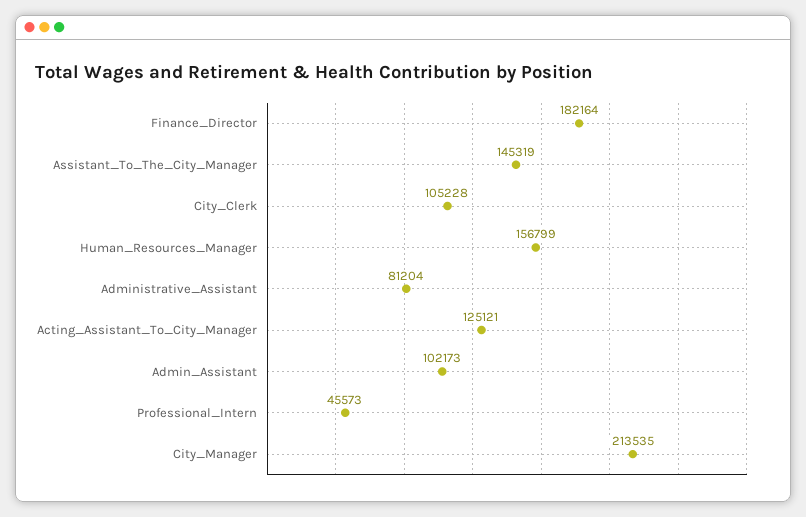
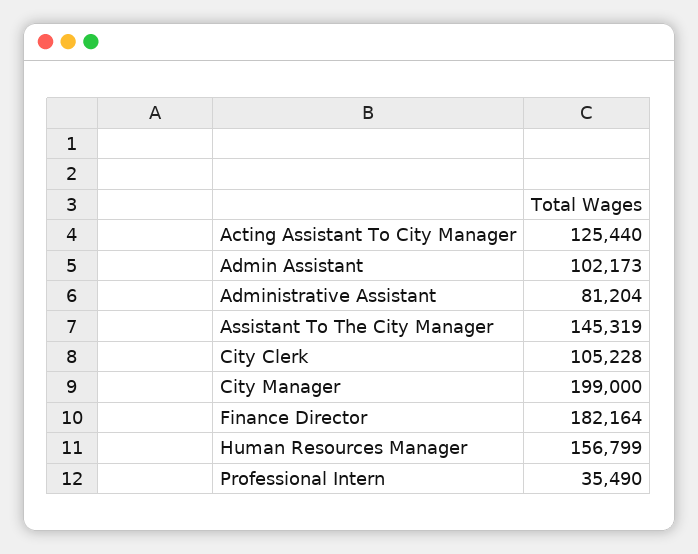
Acting_Assistant_To_City_Manager: 125121 -> 125440
Professional_Intern: 45573 -> 35490
City_Manager: 213535 -> 199000

